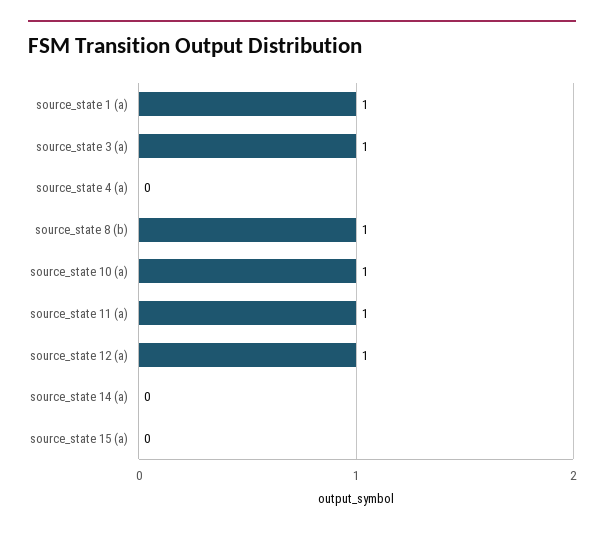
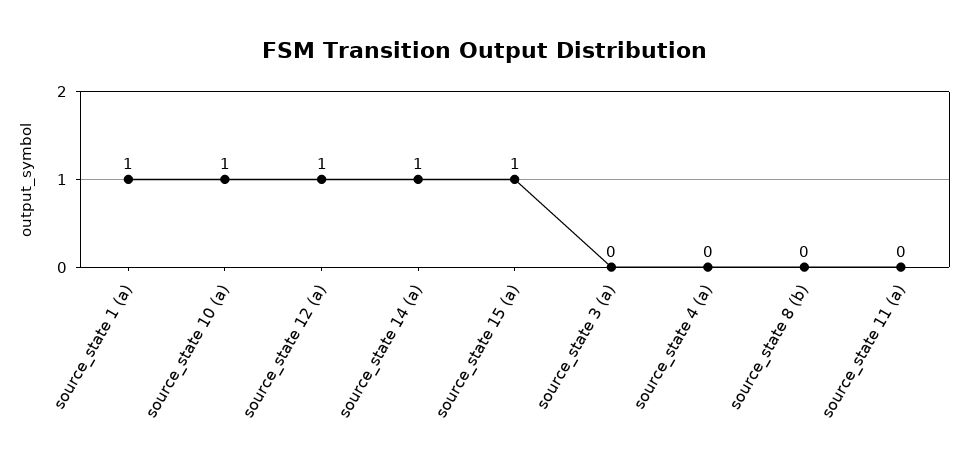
source_state 3 (a): 1 -> 0
source_state 8 (b): 1 -> 0
source_state 11 (a): 1 -> 0
source_state 14 (a): 0 -> 1
source_state 15 (a): 0 -> 1

